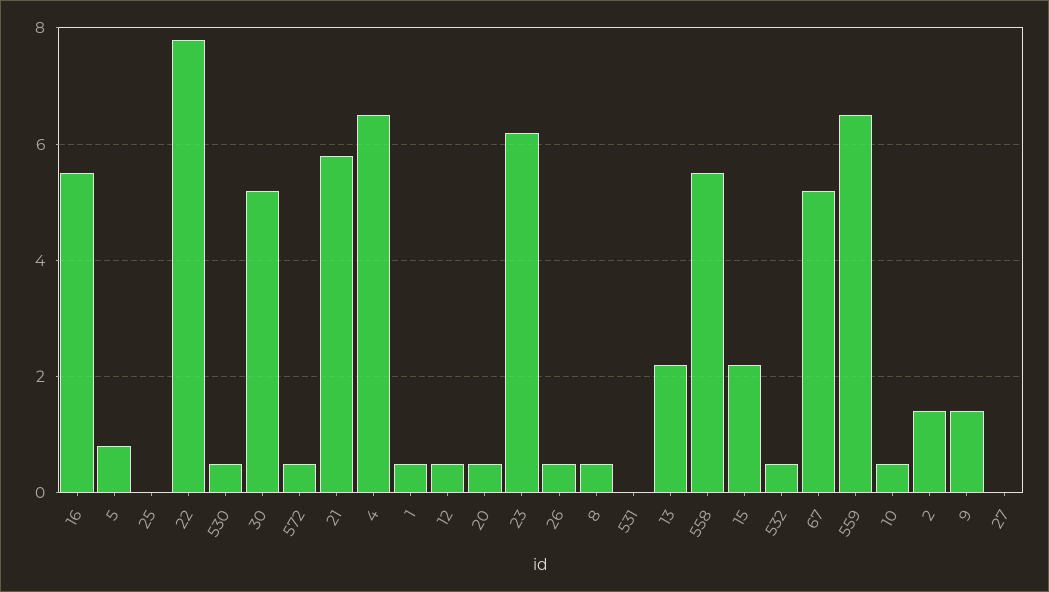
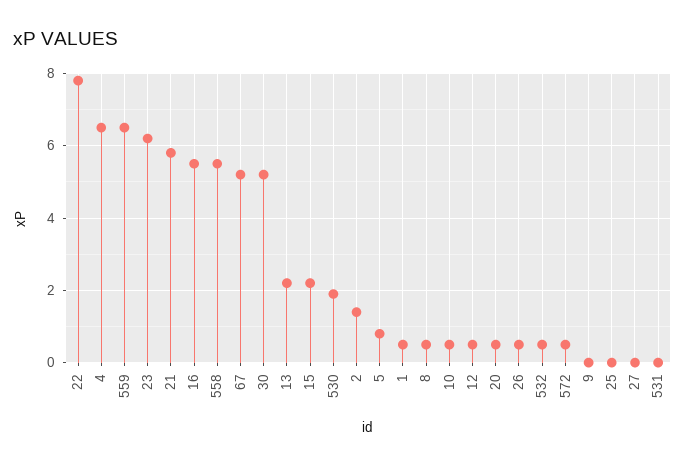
530: 0.5 -> 2
9: 1.5 -> 0

